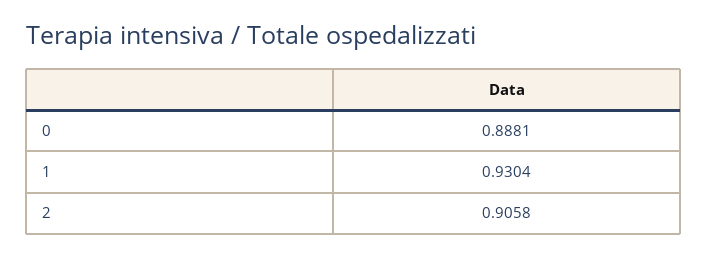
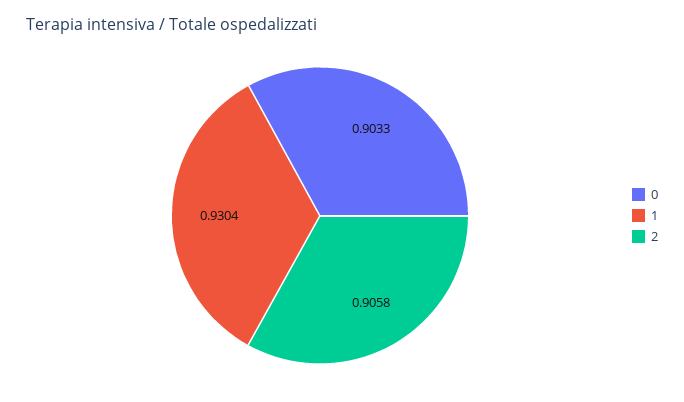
0: 0.8881 -> 0.9033

